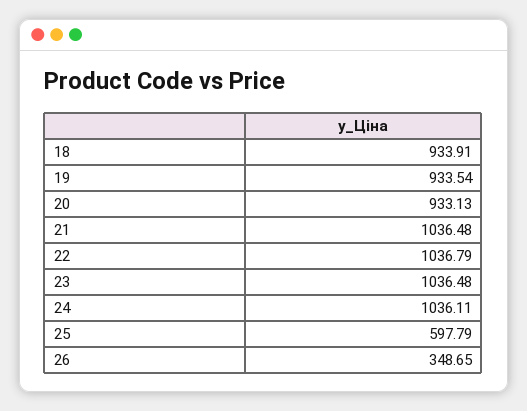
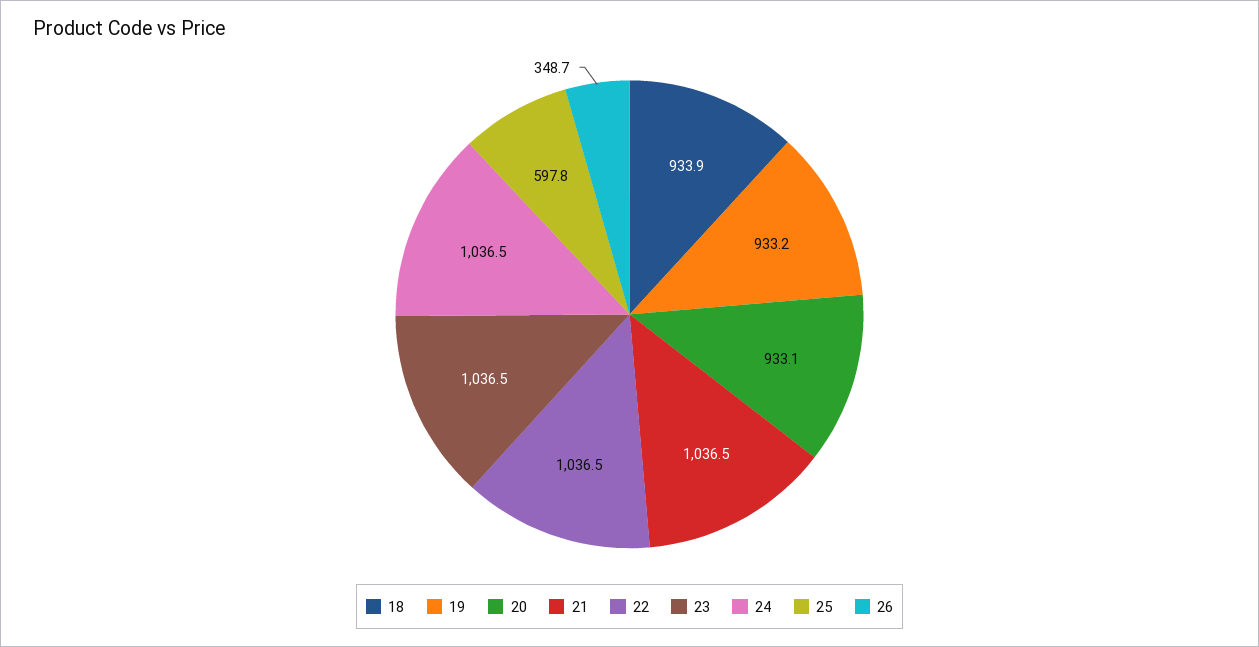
19: 933.54 -> 933.2
22: 1036.79 -> 1036.5
24: 1036.11 -> 1036.5

